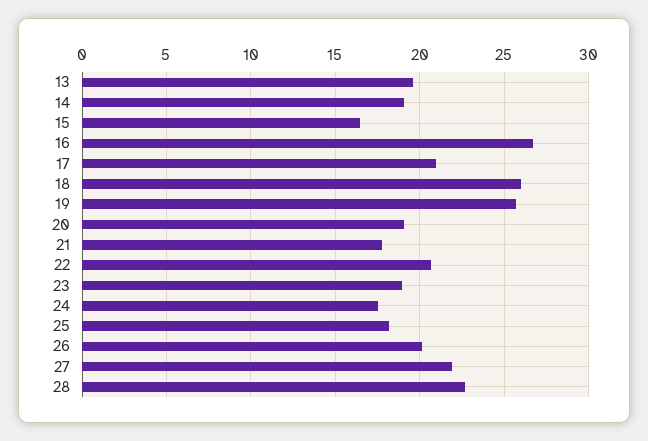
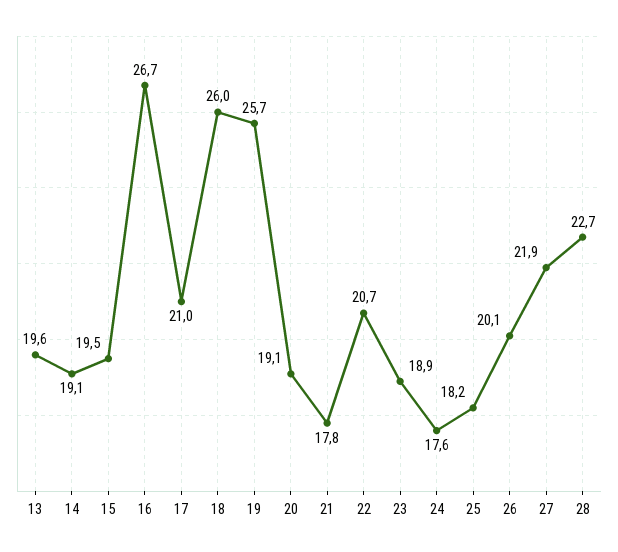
15: 16.5 -> 19.5

